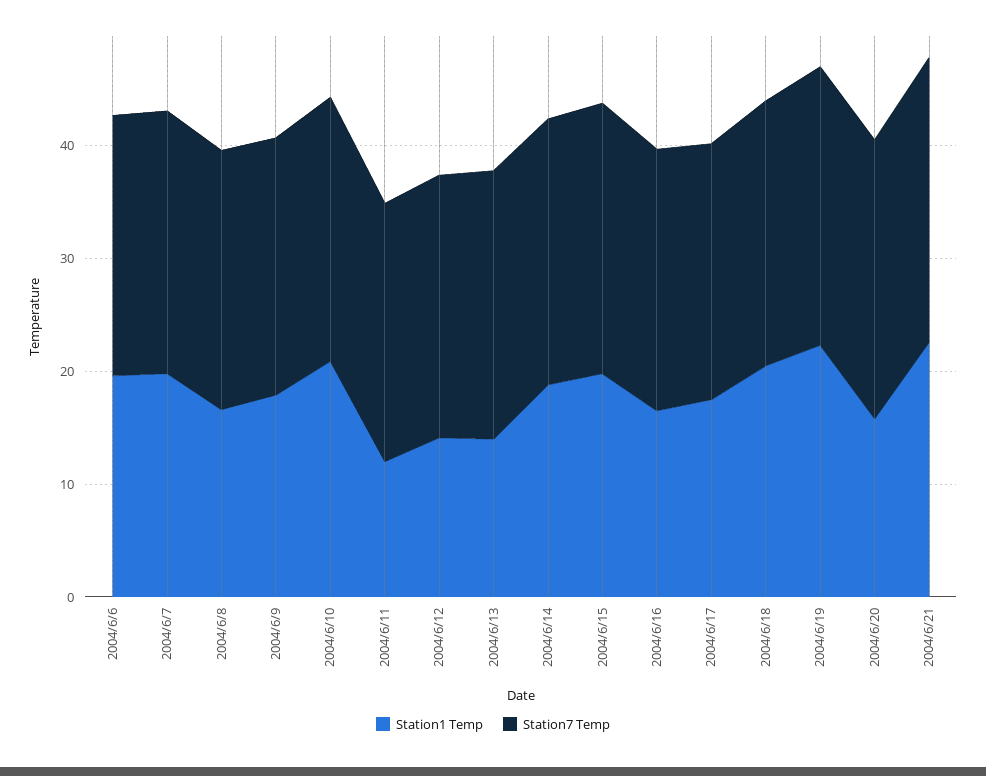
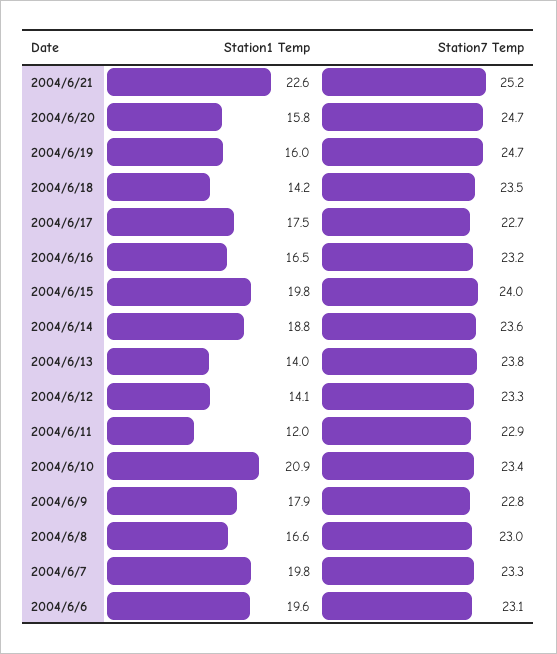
Station1 Temp, 2004/6/18: 20 -> 14.2
Station1 Temp, 2004/6/19: 22 -> 16

